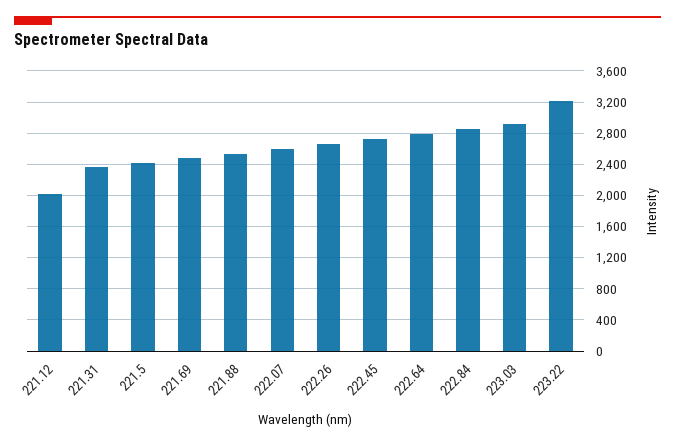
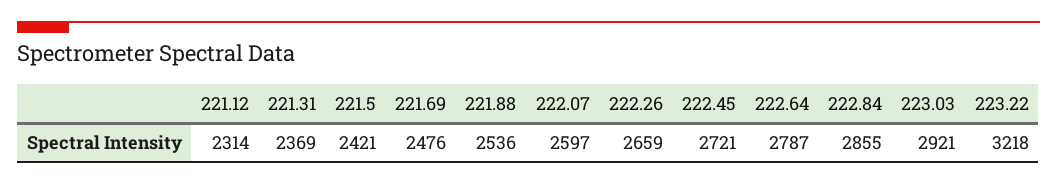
221.12: 2000 -> 2314

